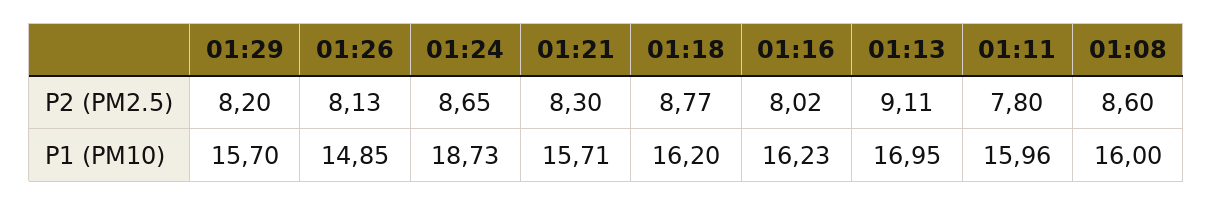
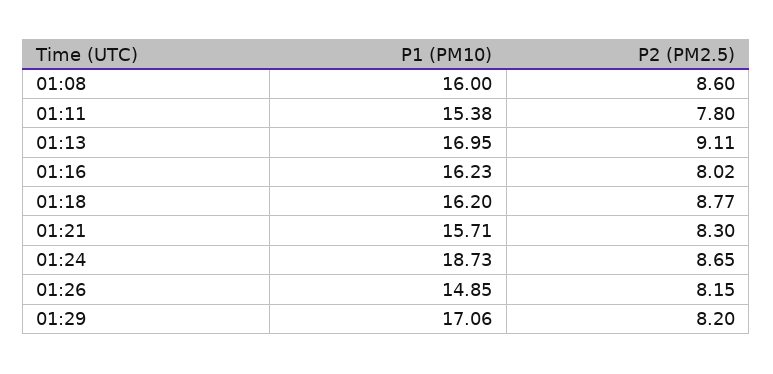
01:26, P2 (PM2.5): 8.13 -> 8.15
01:29, P1 (PM10): 15.7 -> 17.06
01:11, P1 (PM10): 15.96 -> 15.38

